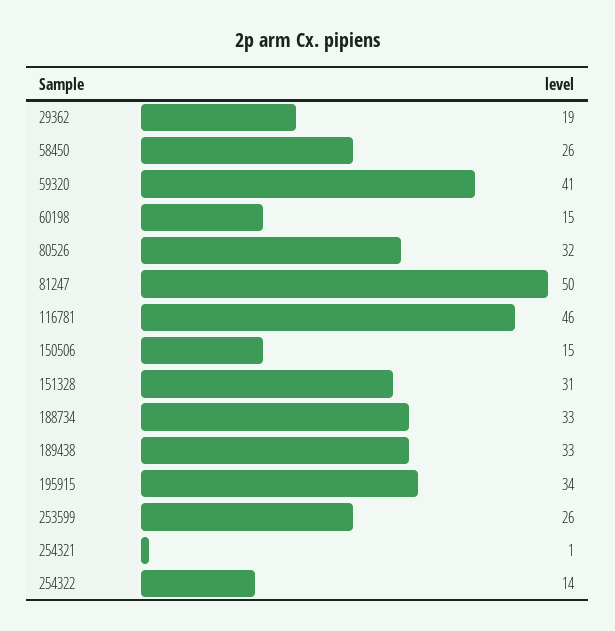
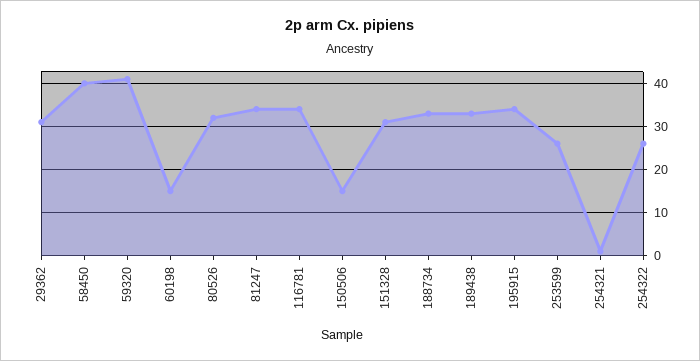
29362: 19 -> 30
58450: 26 -> 40
81247: 50 -> 35
116781: 46 -> 35
254322: 14 -> 25

